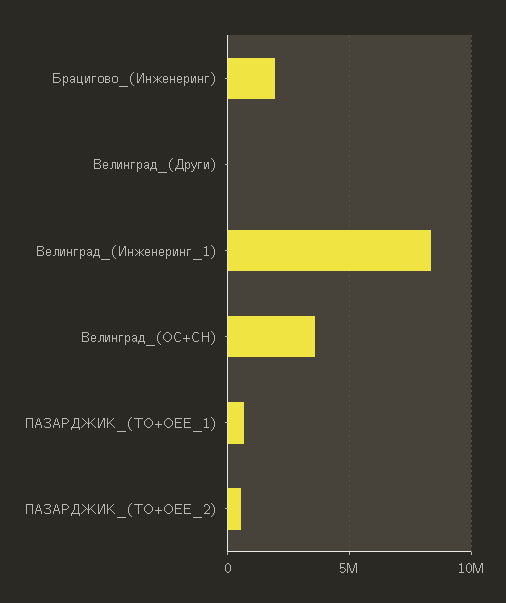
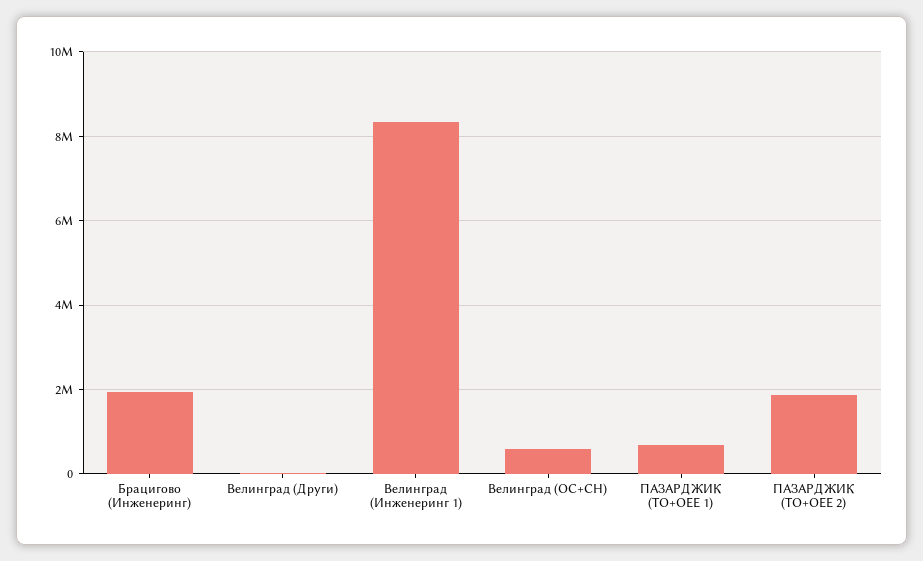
Велинград_(ОС+СН): 3500000 -> 600000
ПАЗАРДЖИК_(ТО+ОЕЕ_2): 500000 -> 1800000

